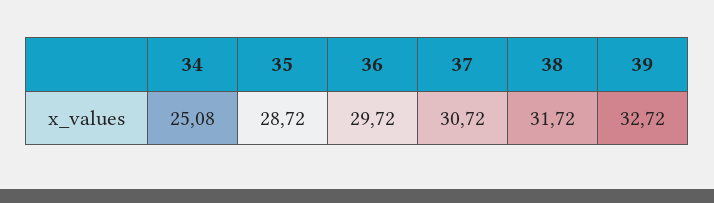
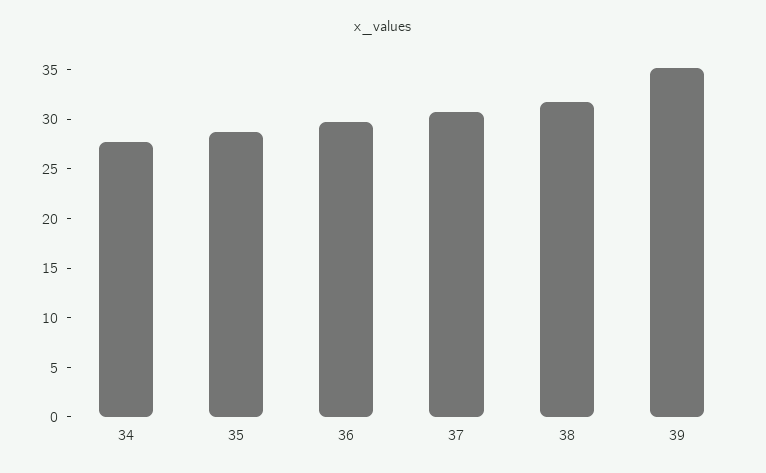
34: 25.08 -> 28
39: 32.72 -> 35

